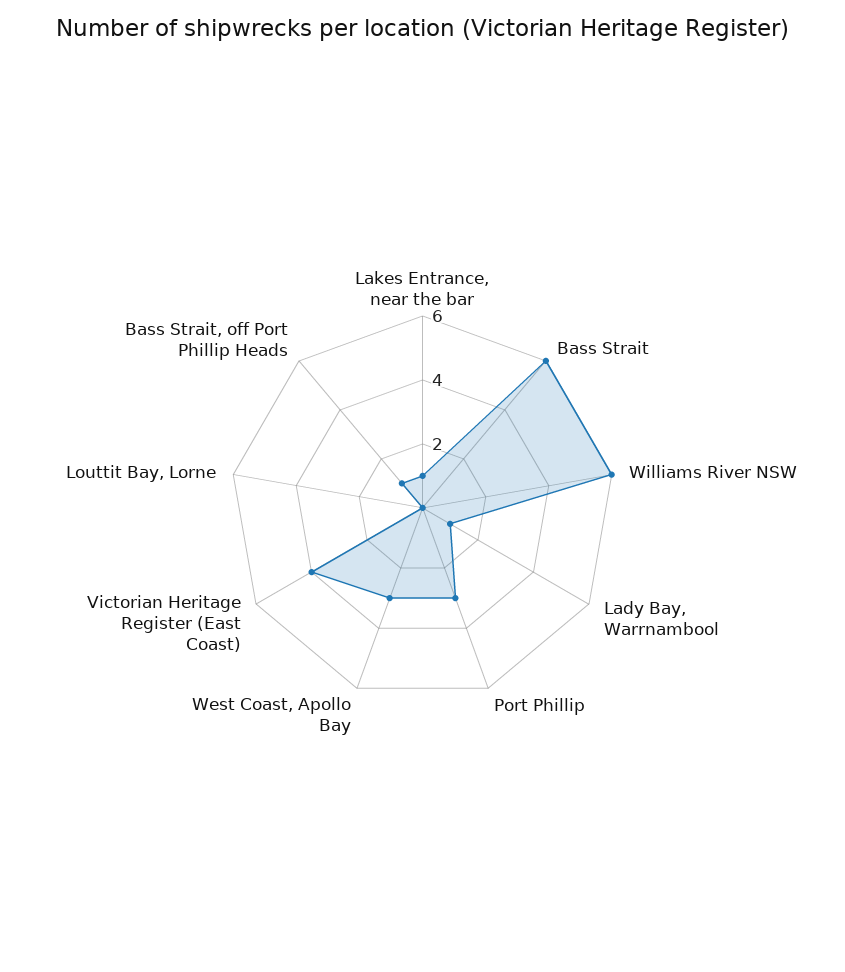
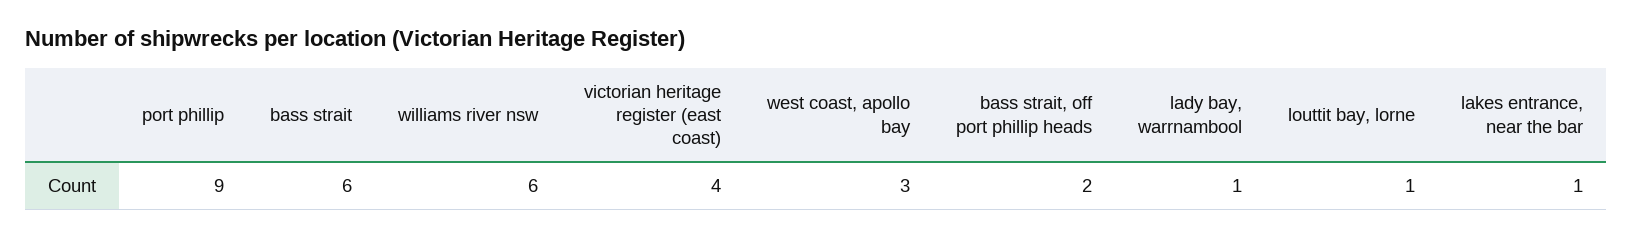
Port Phillip: 3 -> 9
Louttit Bay, Lorne: 0 -> 1
Bass Strait, off Port Phillip Heads: 1 -> 2

